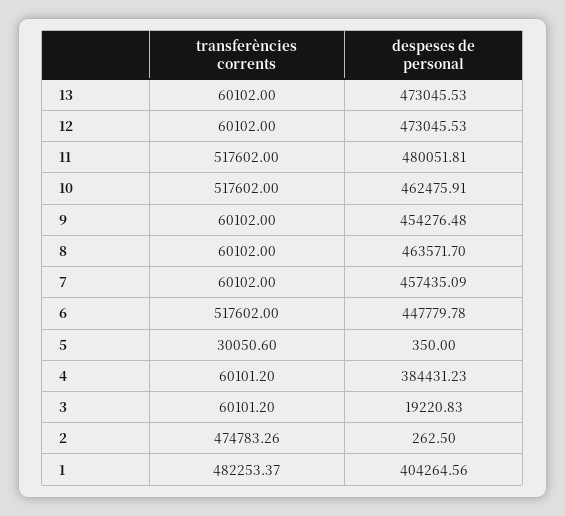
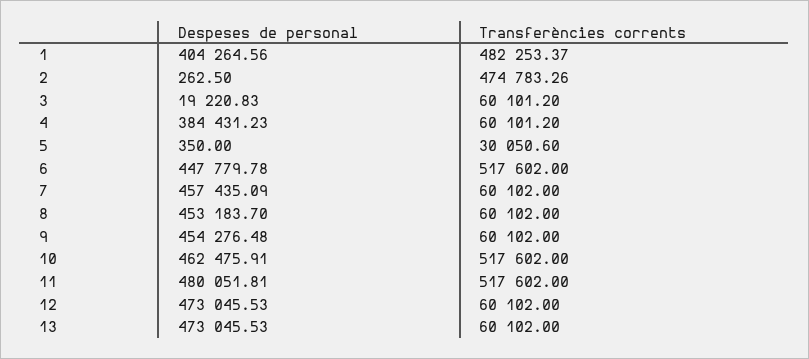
despeses de personal, 8: 463571.7 -> 453183.7

